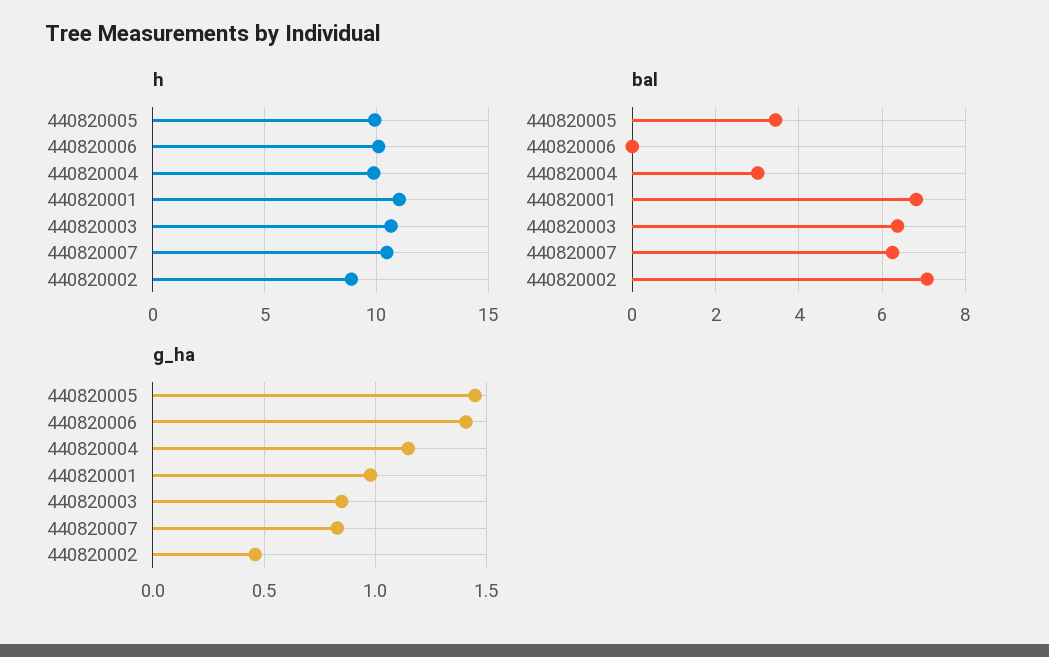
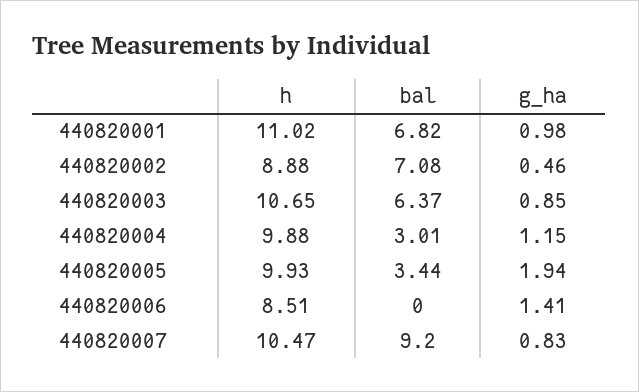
h, 440820006: 10 -> 8.51
bal, 440820007: 6.2 -> 9.2
g_ha, 440820005: 1.45 -> 1.94

